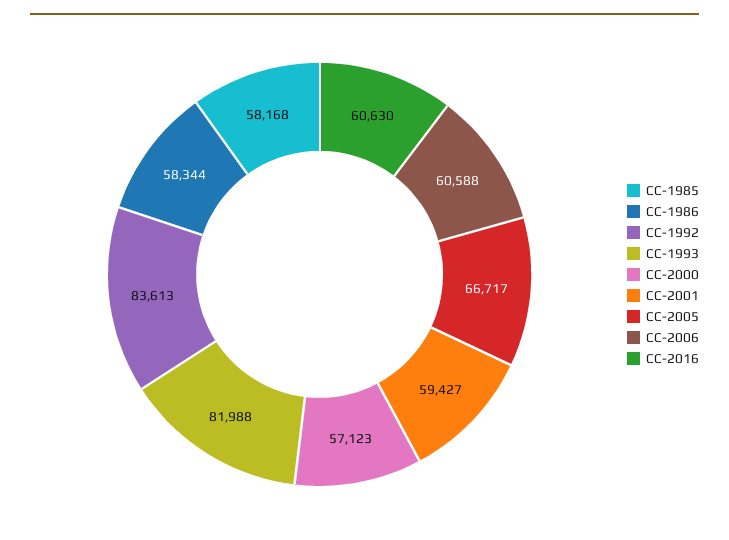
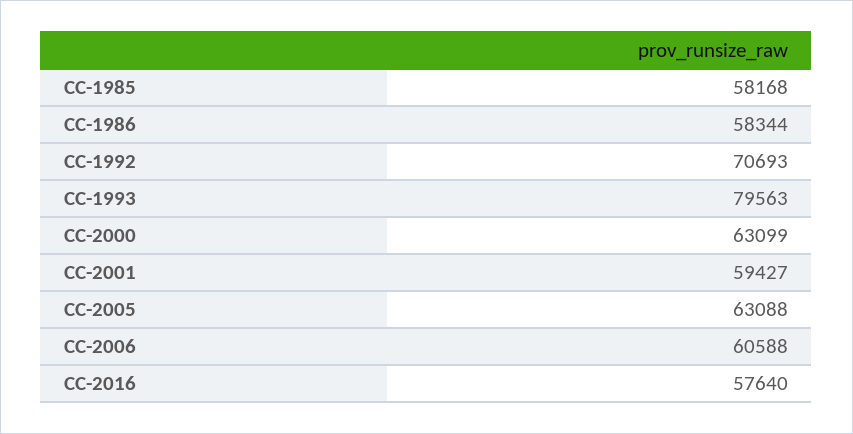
CC-1992: 83613 -> 70693
CC-1993: 81988 -> 79563
CC-2000: 57123 -> 63099
CC-2005: 66717 -> 63088
CC-2016: 60630 -> 57640

